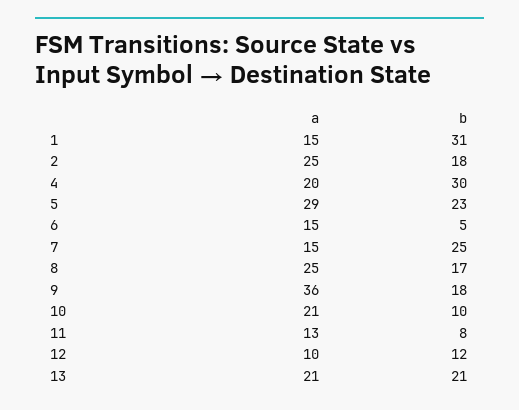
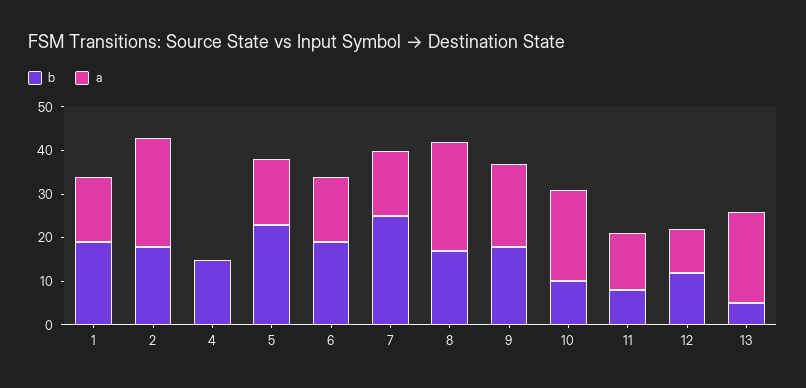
b, 1: 31 -> 20
a, 4: 20 -> 0
b, 4: 30 -> 15
a, 5: 29 -> 15
b, 6: 5 -> 20
a, 9: 36 -> 20
b, 13: 21 -> 5

